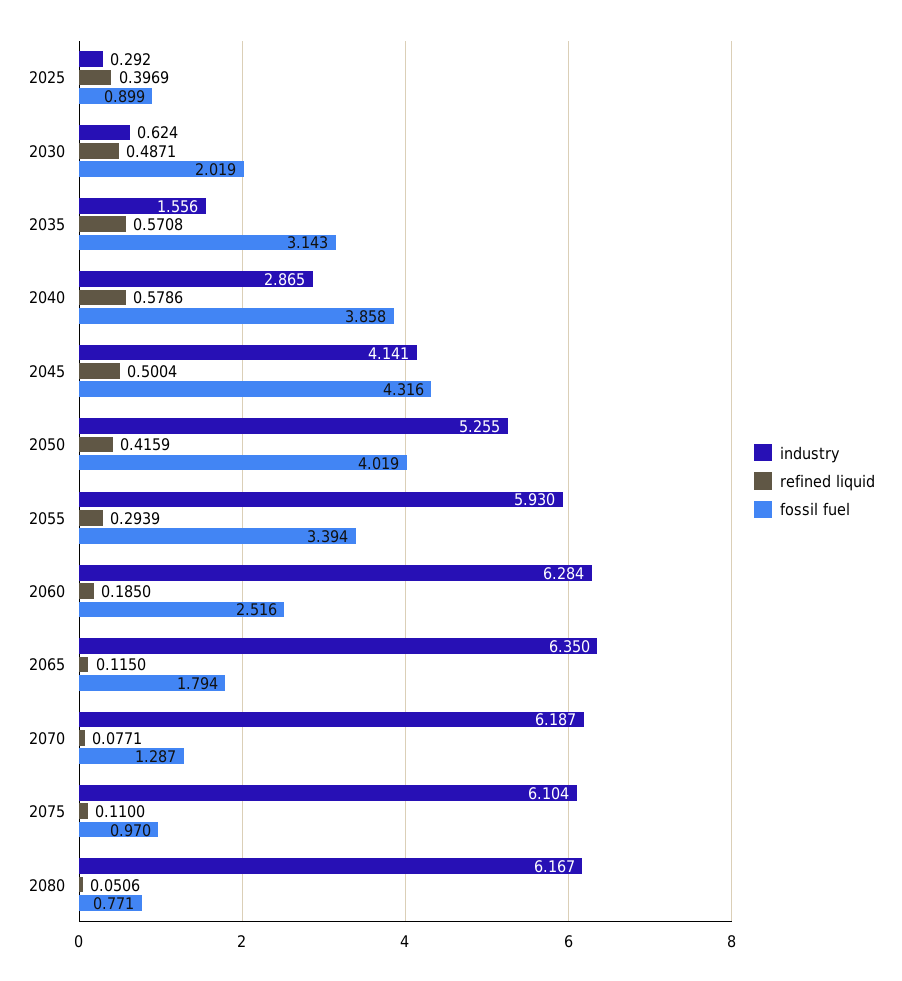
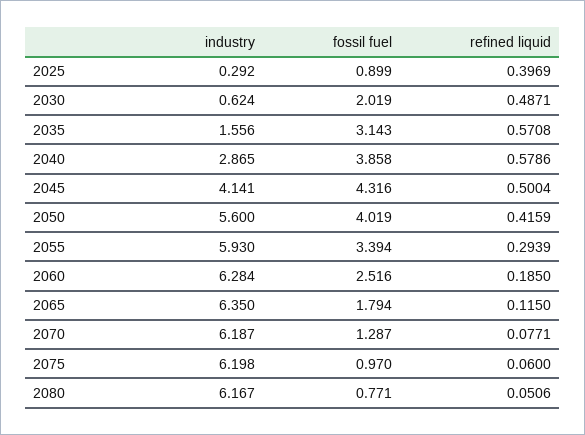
industry, 2050: 5.255 -> 5.6
industry, 2075: 6.104 -> 6.198
refined liquid, 2075: 0.11 -> 0.06

